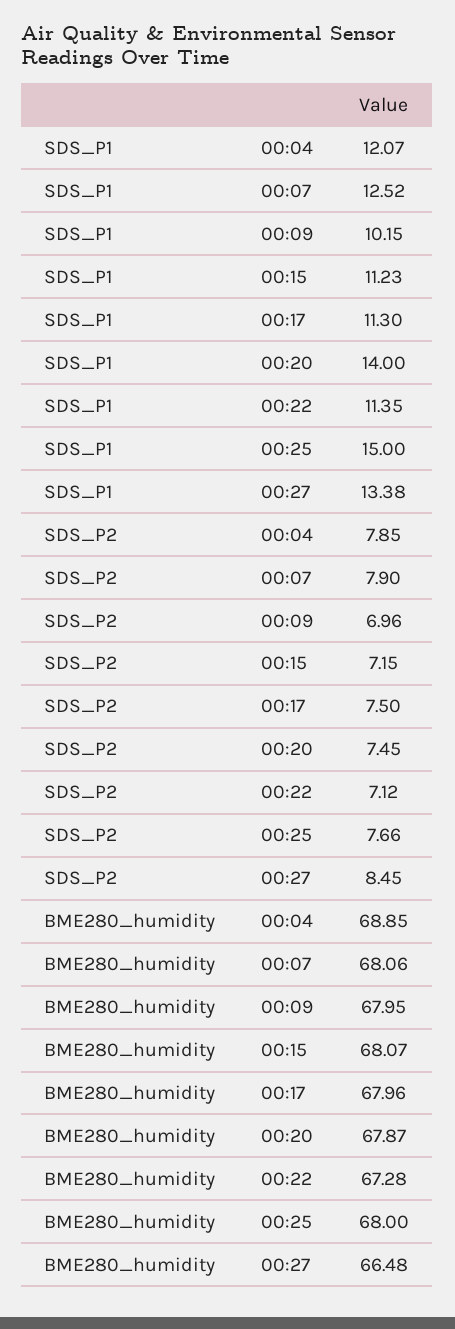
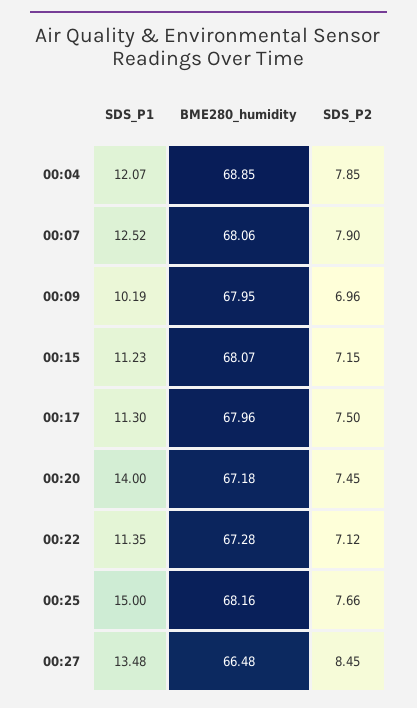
SDS_P1, 00:09: 10.15 -> 10.19
SDS_P1, 00:27: 13.38 -> 13.48
BME280_humidity, 00:20: 67.87 -> 67.18
BME280_humidity, 00:25: 68 -> 68.16

